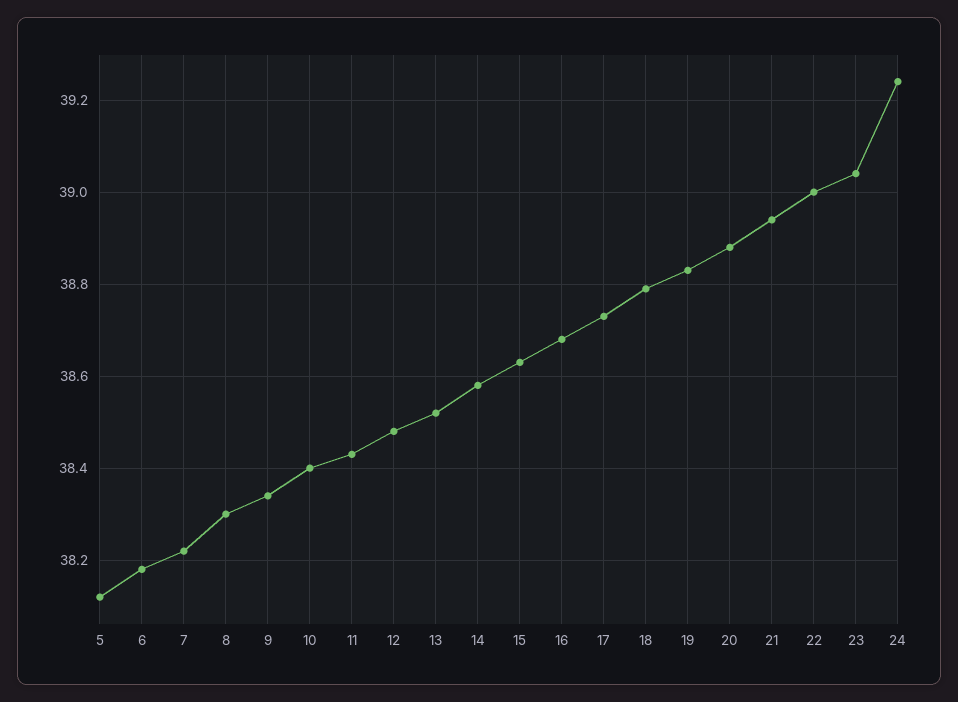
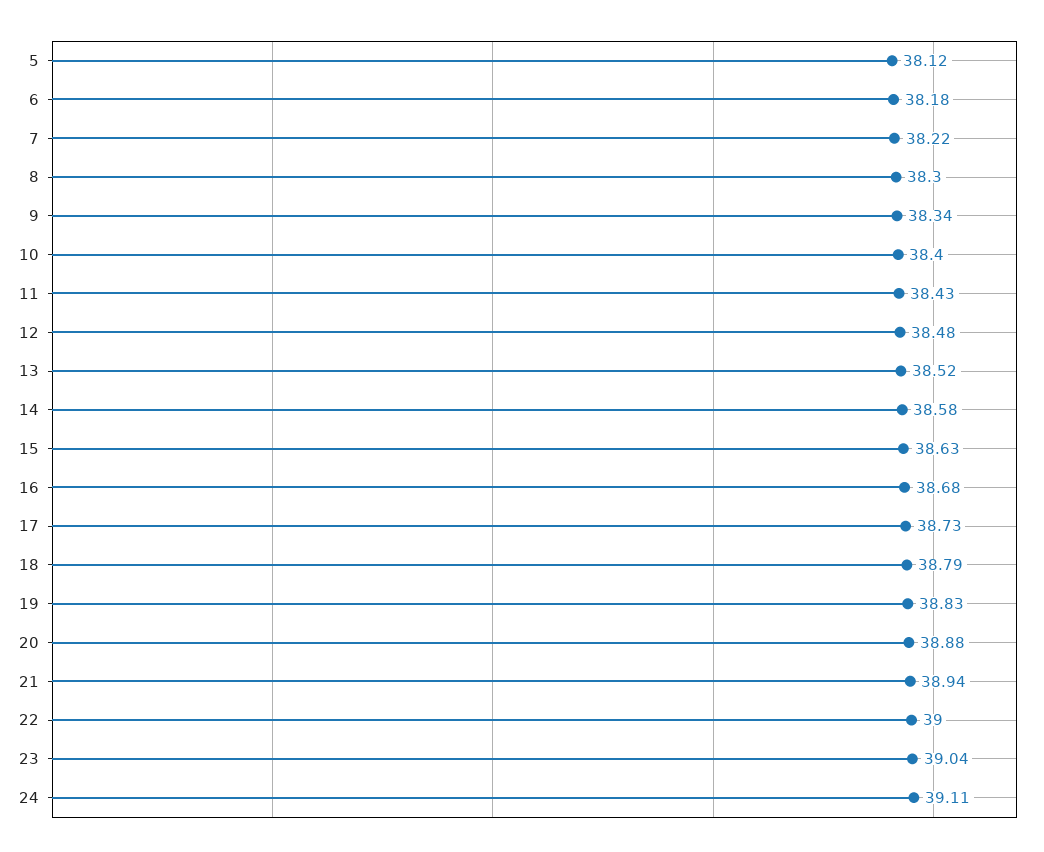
24: 39.25 -> 39.11

